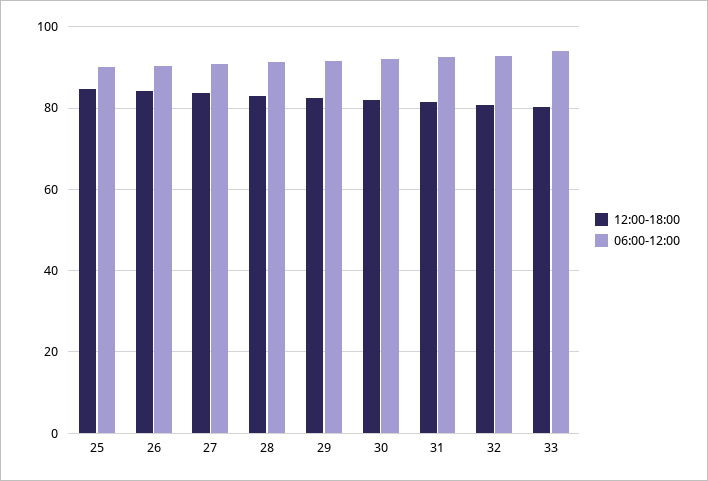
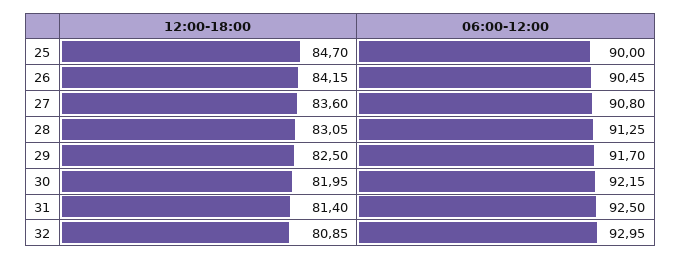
12:00-18:00, 33: 80 -> none
06:00-12:00, 33: 94 -> none

